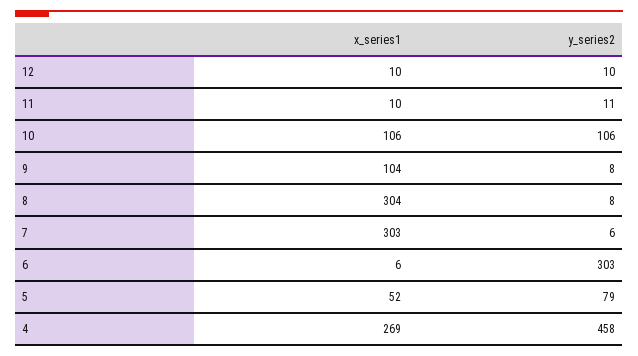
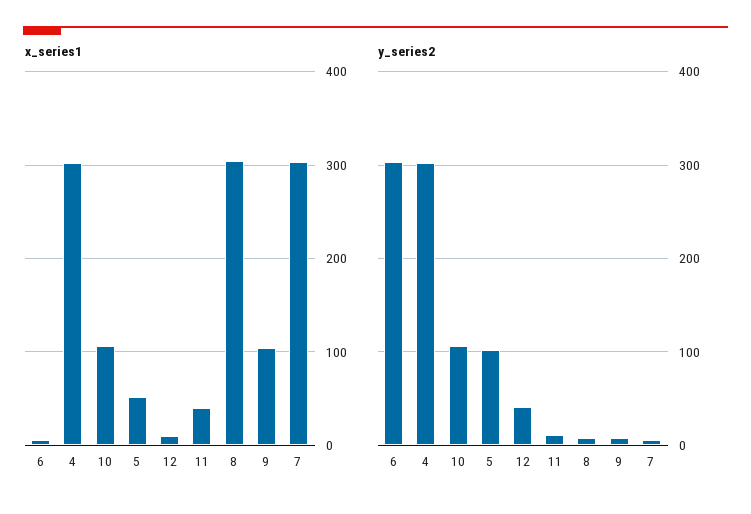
y_series2, 12: 10 -> 40
x_series1, 11: 10 -> 40
y_series2, 5: 79 -> 100
x_series1, 4: 269 -> 300
y_series2, 4: 458 -> 300

